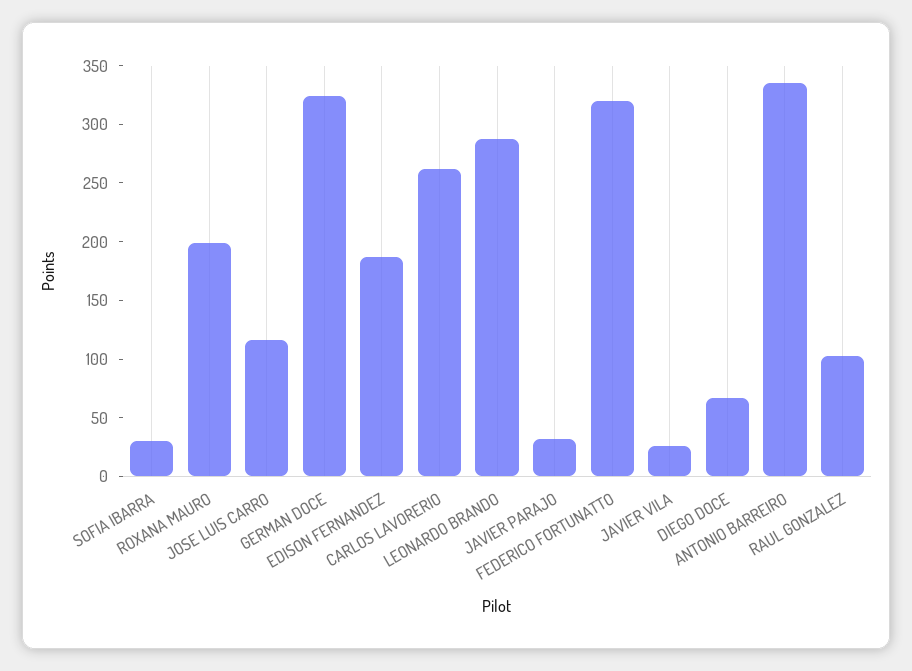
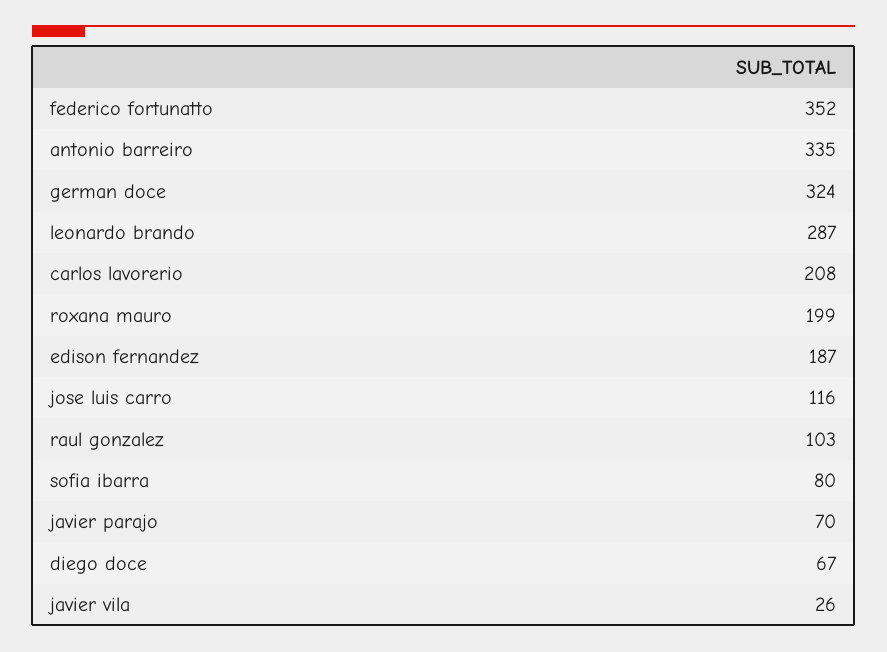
SOFIA IBARRA: 30 -> 80
CARLOS LAVORERIO: 260 -> 208
JAVIER PARAJO: 30 -> 70
FEDERICO FORTUNATTO: 320 -> 352

